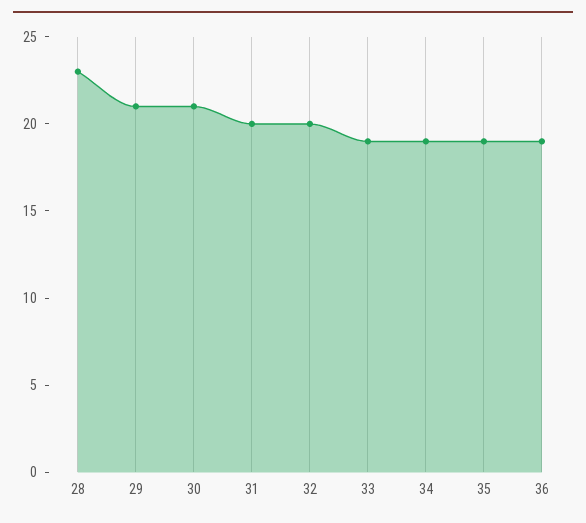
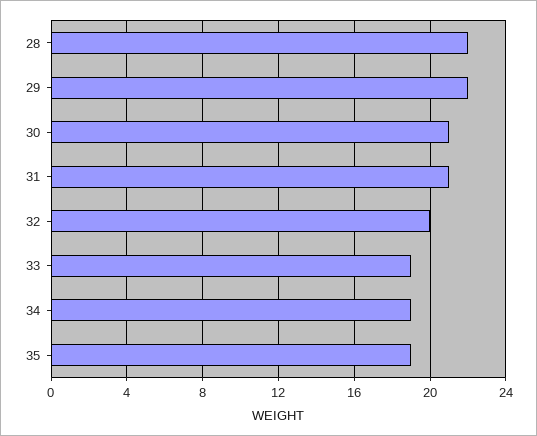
28: 23 -> 22
29: 21 -> 22
31: 20 -> 21
36: 19 -> none

